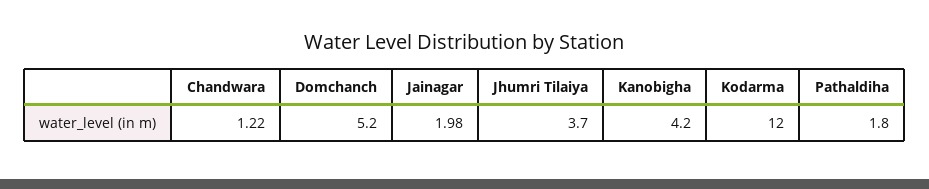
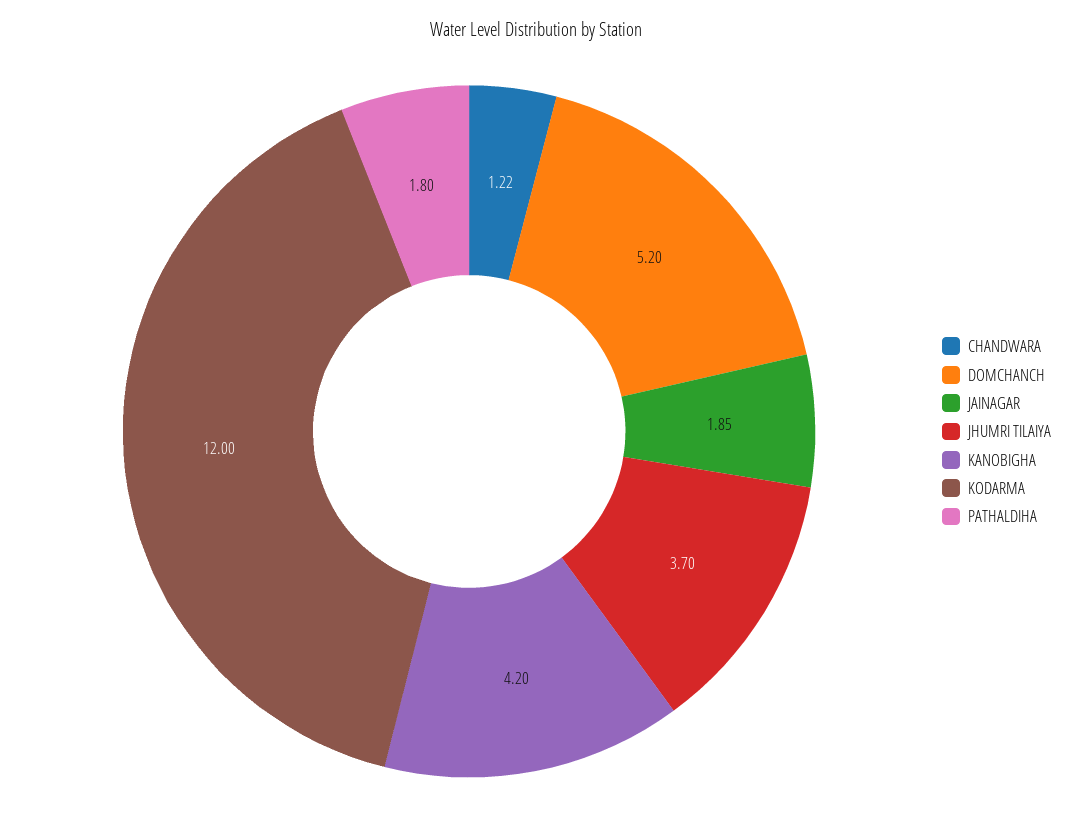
Jainagar: 1.98 -> 1.85

